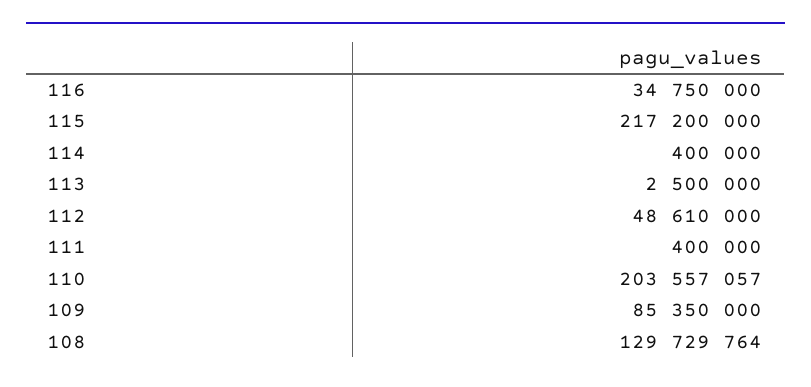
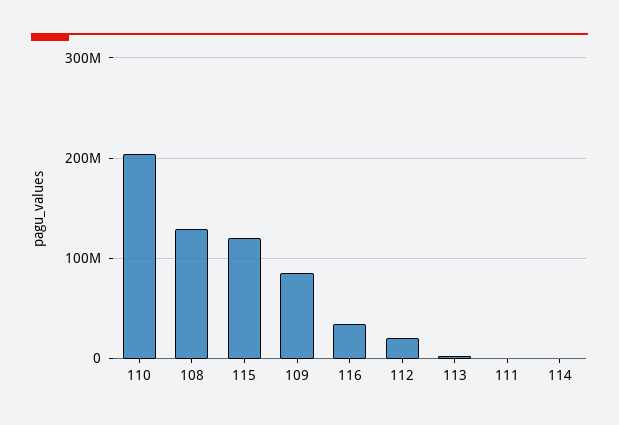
115: 217200000 -> 120000000
112: 48610000 -> 20000000

